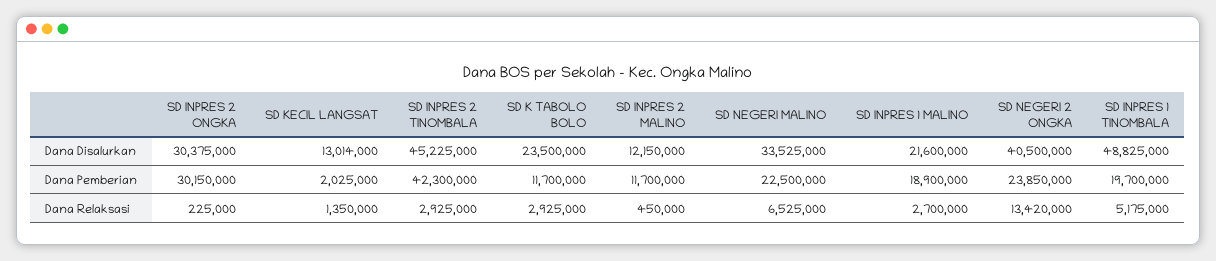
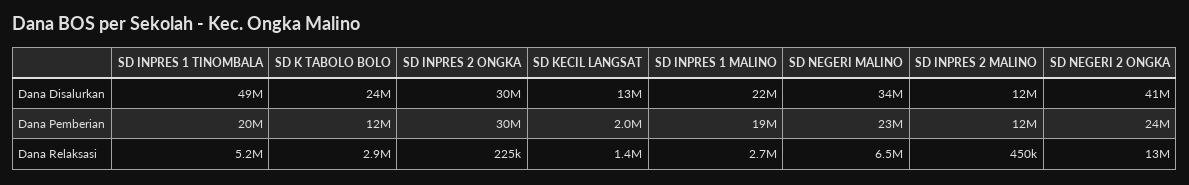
SD INPRES 2 TINOMBALA, Dana Disalurkan: 45225000 -> none
SD INPRES 2 TINOMBALA, Dana Pemberian: 42300000 -> none
SD INPRES 2 TINOMBALA, Dana Relaksasi: 2925000 -> none

